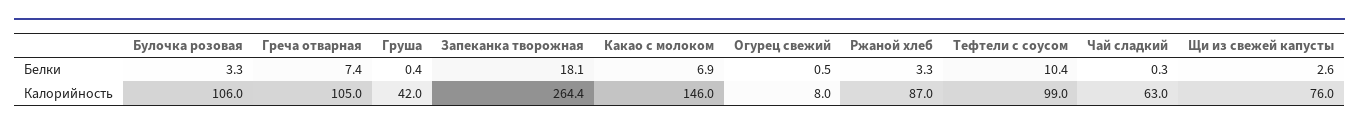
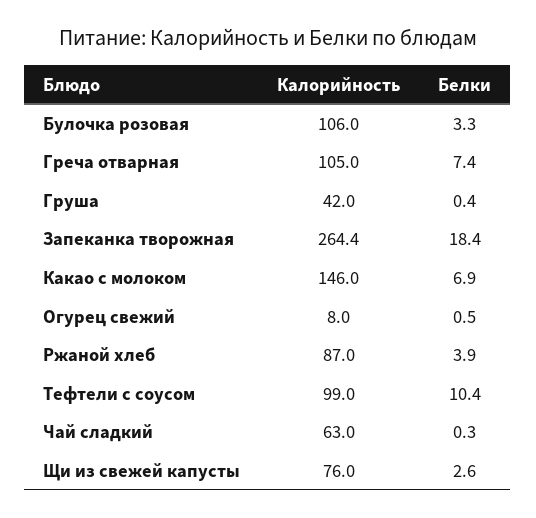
Запеканка творожная, Белки: 18.1 -> 18.4
Ржаной хлеб, Белки: 3.3 -> 3.9

